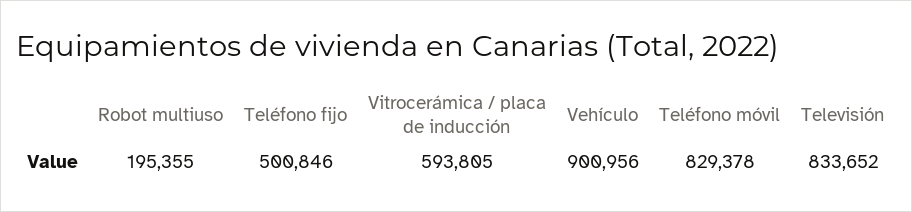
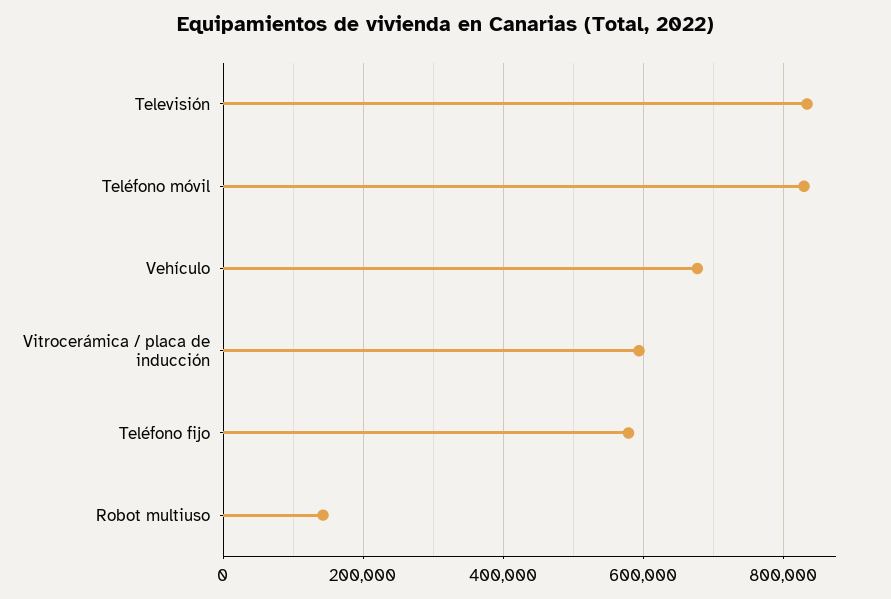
Robot multiuso: 195355 -> 140000
Teléfono fijo: 500846 -> 580000
Vehículo: 900956 -> 680000

